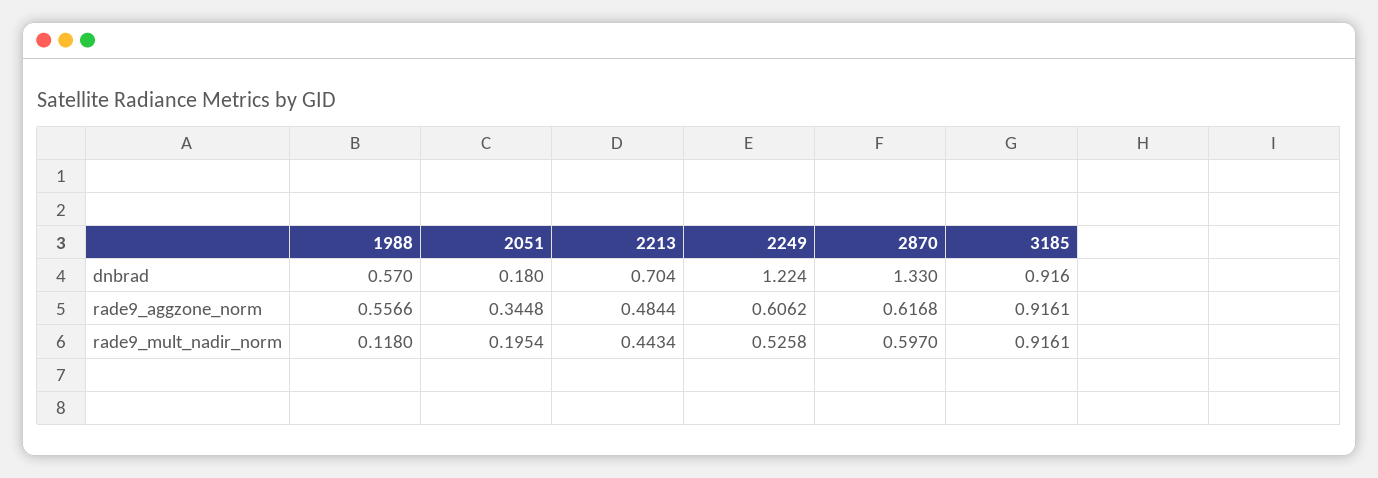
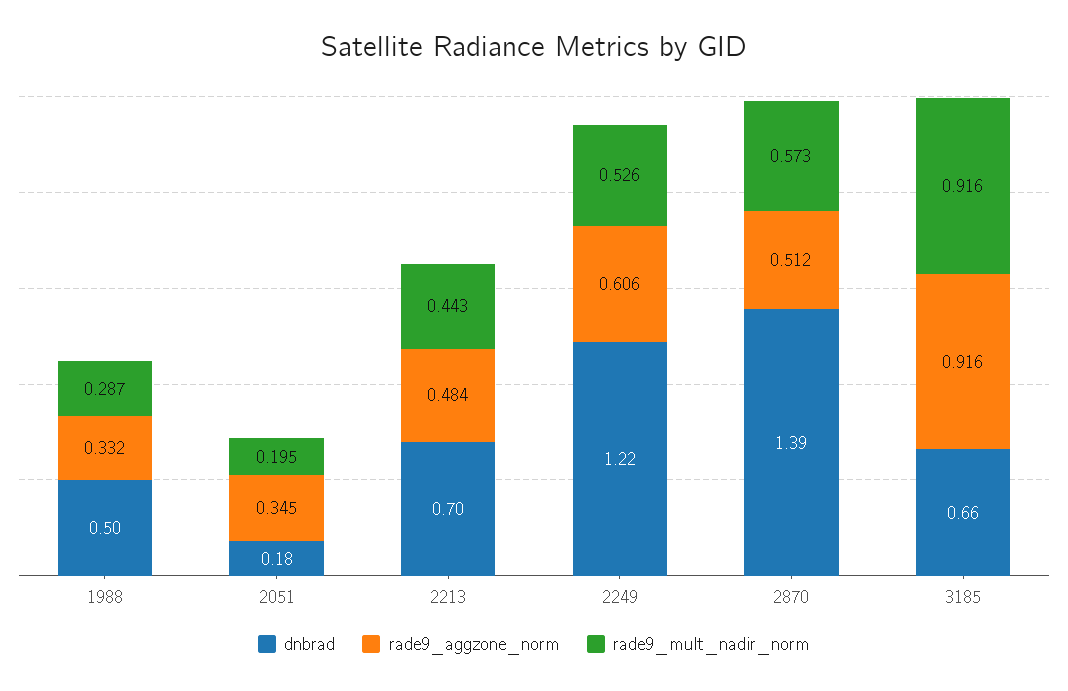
dnbrad, 1988: 0.57 -> 0.5
dnbrad, 2870: 1.33 -> 1.39
dnbrad, 3185: 0.916 -> 0.66
rade9_aggzone_norm, 1988: 0.5566 -> 0.332
rade9_aggzone_norm, 2870: 0.6168 -> 0.512
rade9_mult_nadir_norm, 1988: 0.118 -> 0.287
rade9_mult_nadir_norm, 2870: 0.597 -> 0.573

